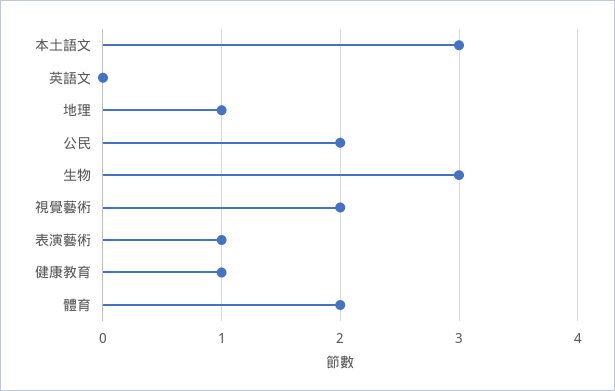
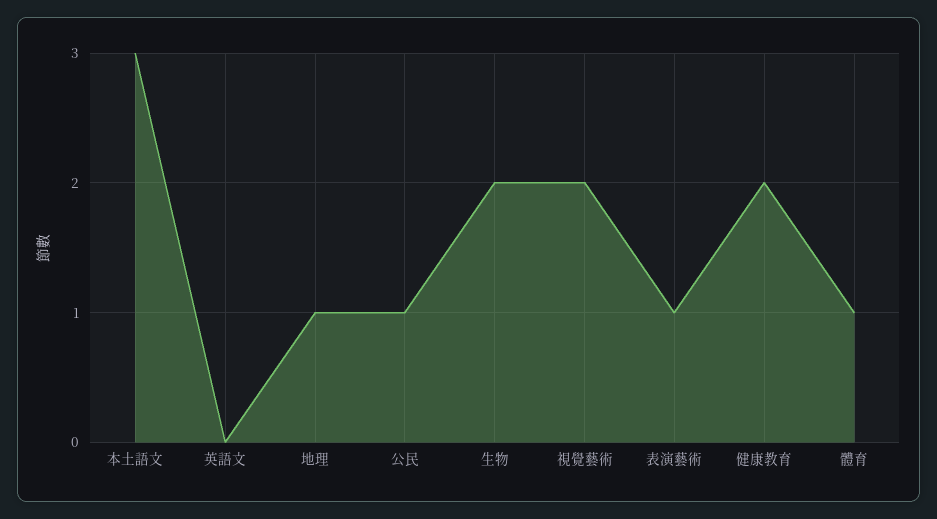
公民: 2 -> 1
生物: 3 -> 2
健康教育: 1 -> 2
體育: 2 -> 1

